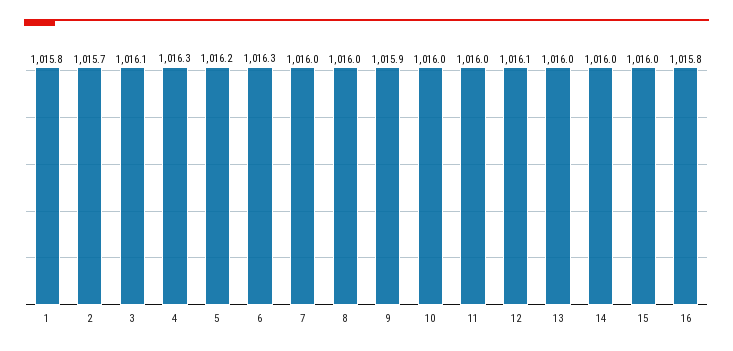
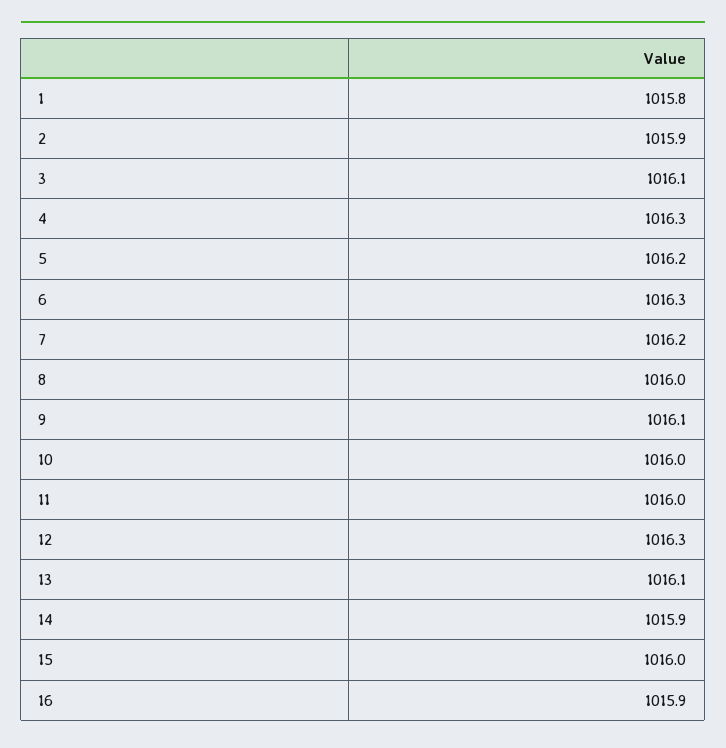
2: 1015.7 -> 1015.9
7: 1016 -> 1016.2
9: 1015.9 -> 1016.1
12: 1016.1 -> 1016.3
13: 1016 -> 1016.1
14: 1016 -> 1015.9
16: 1015.8 -> 1015.9

